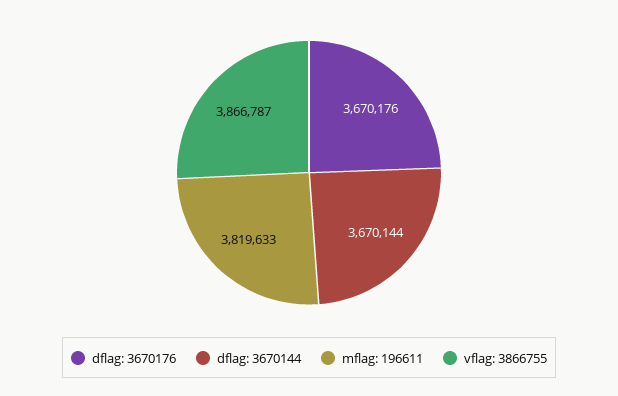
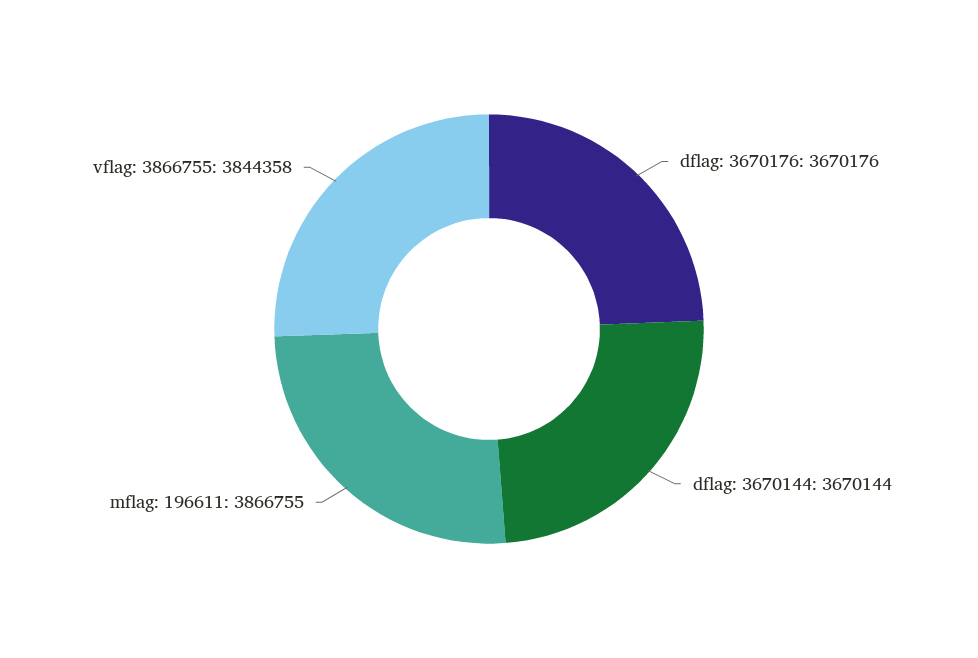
mflag: 196611: 3819633 -> 3866755
vflag: 3866755: 3866787 -> 3844358

